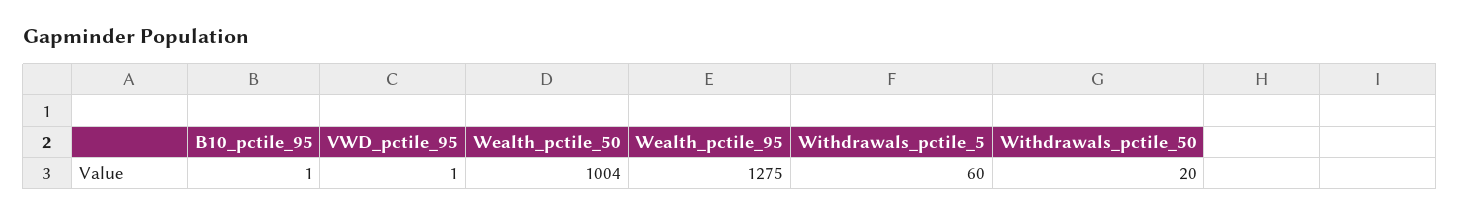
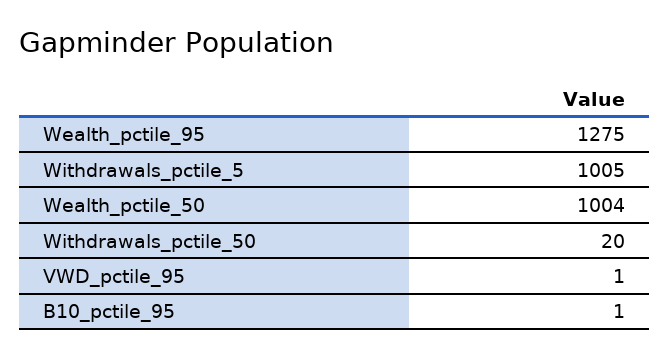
Withdrawals_pctile_5: 60 -> 1005

